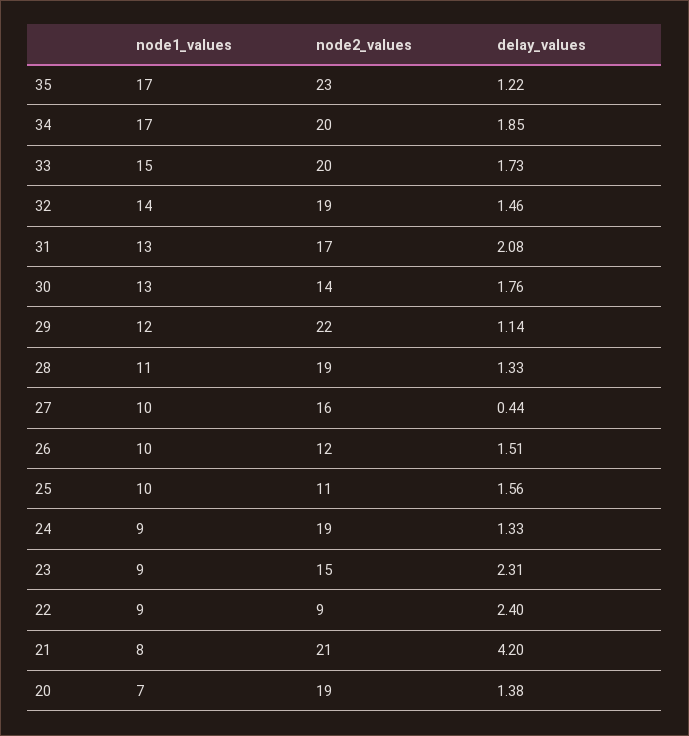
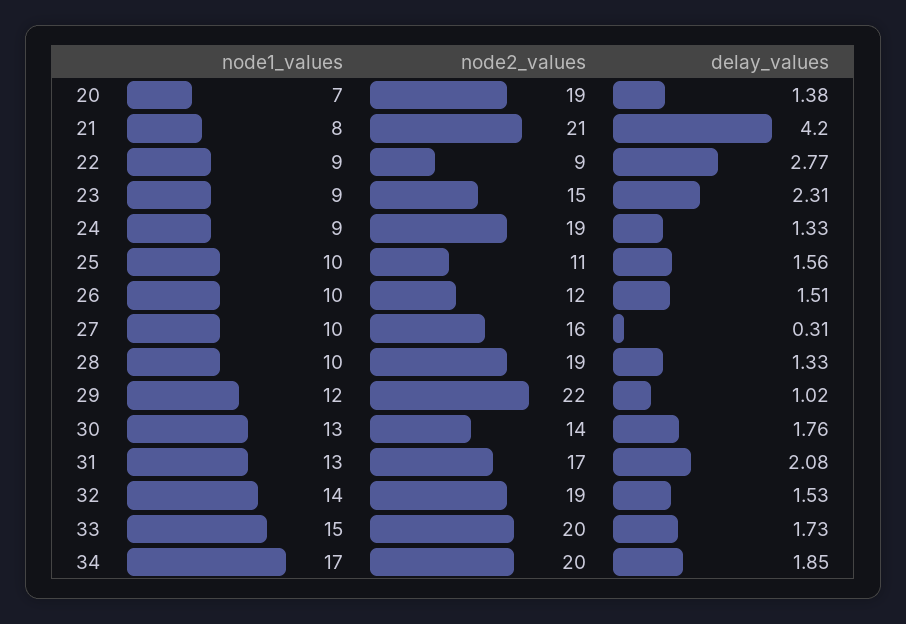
node1_values, 35: 17 -> none
node2_values, 35: 23 -> none
delay_values, 35: 1.22 -> none
delay_values, 32: 1.46 -> 1.53
delay_values, 29: 1.14 -> 1.02
node1_values, 28: 11 -> 10
delay_values, 27: 0.44 -> 0.31
delay_values, 22: 2.4 -> 2.77

